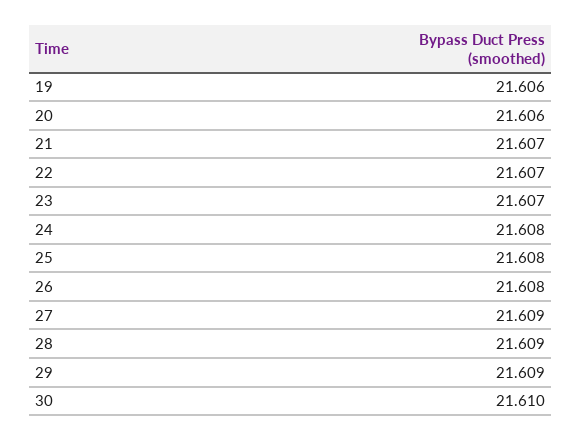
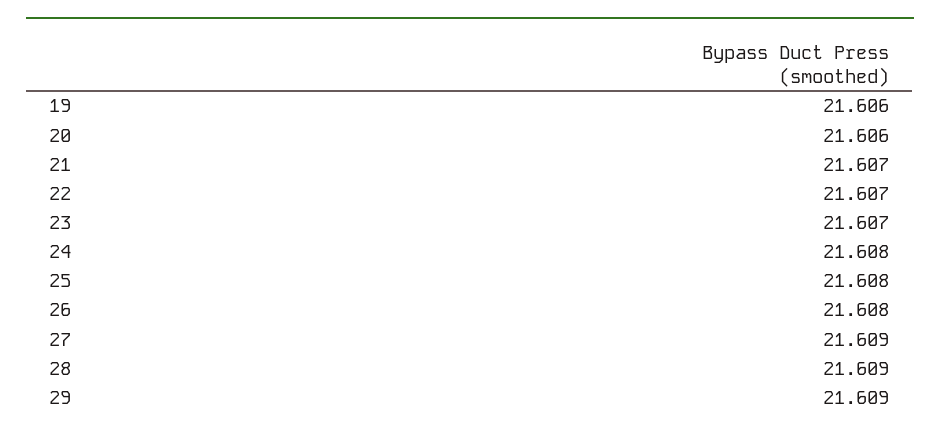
30: 21.61 -> none

